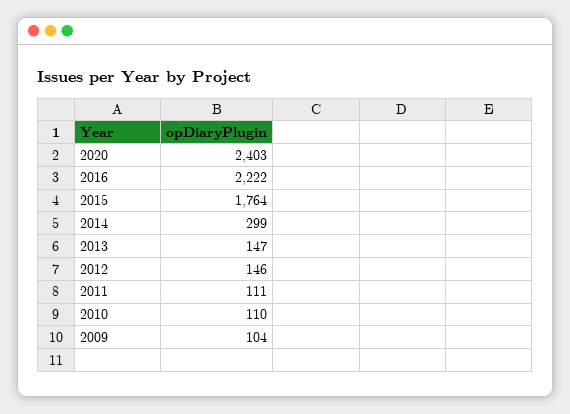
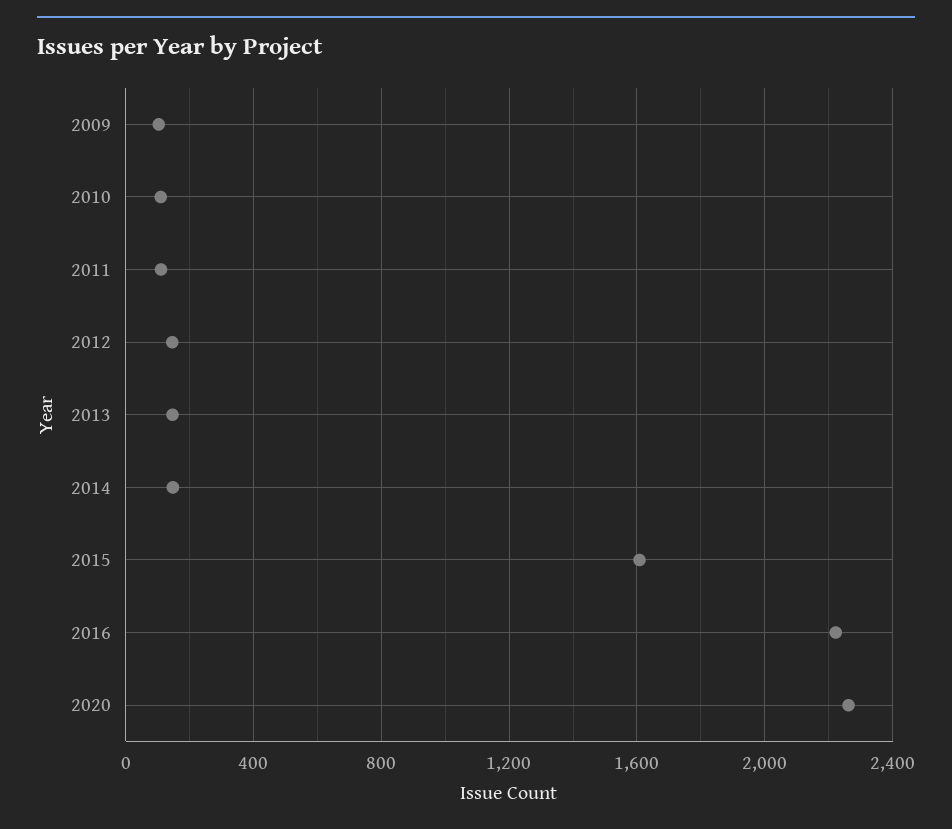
2020: 2403 -> 2250
2015: 1764 -> 1600
2014: 299 -> 150

